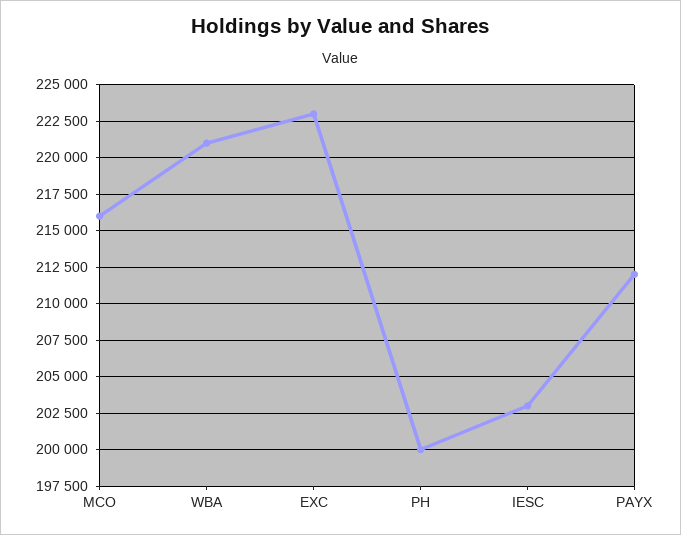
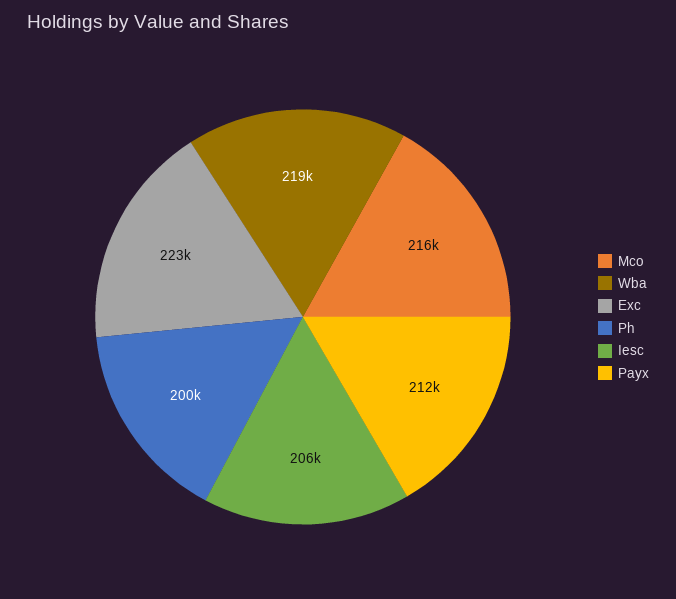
WBA: 221000 -> 219000
IESC: 203000 -> 206000

